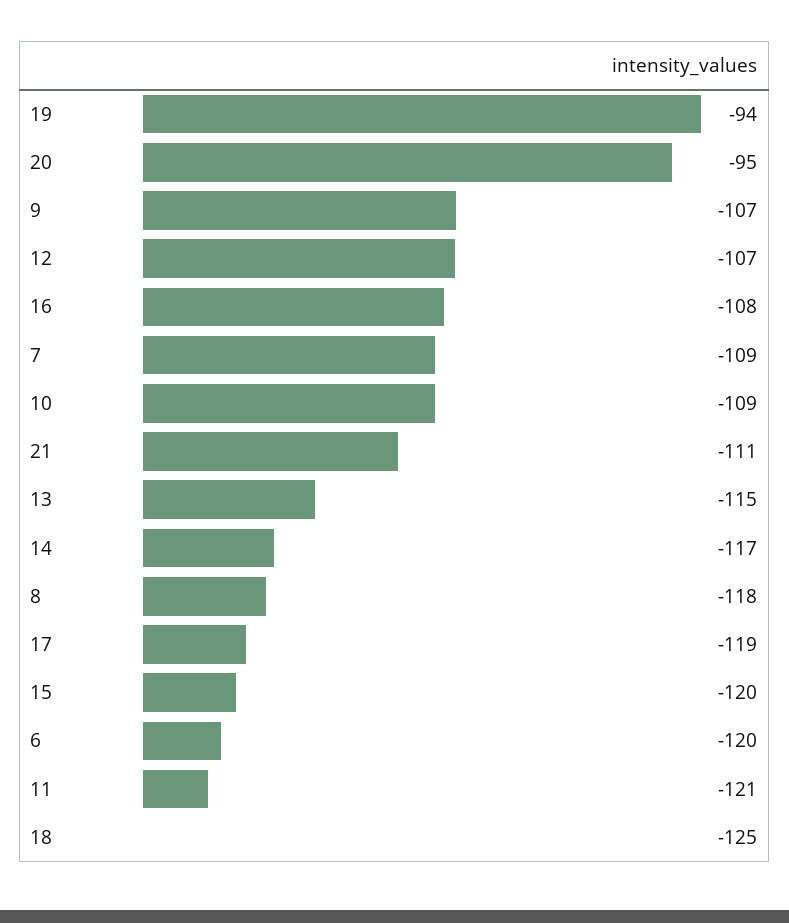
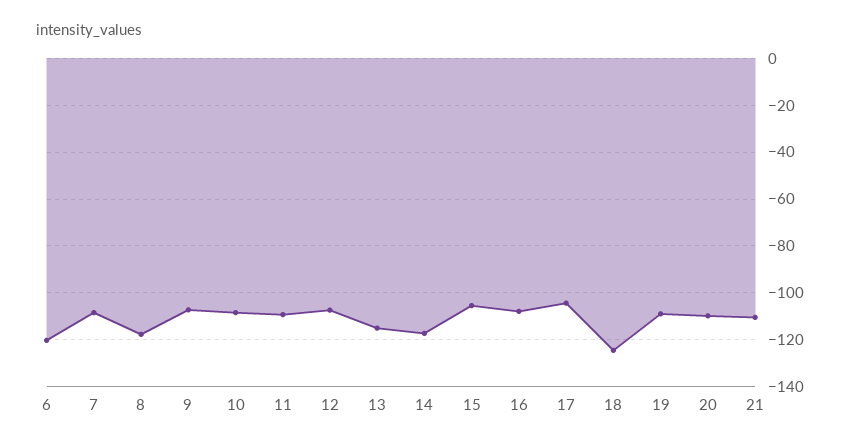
19: -94 -> -110
20: -95 -> -110
17: -119 -> -105
15: -120 -> -105
11: -121 -> -110

